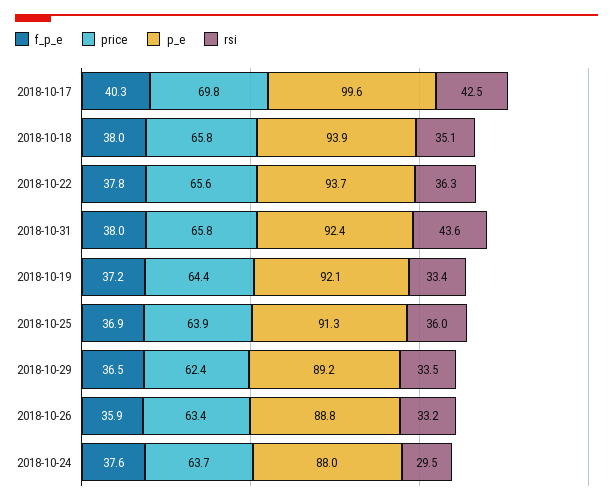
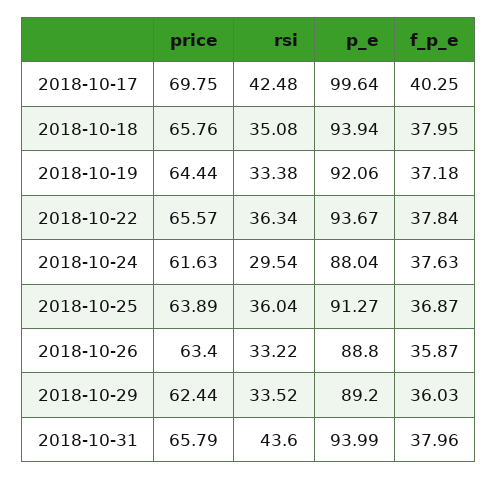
p_e, 2018-10-31: 92.4 -> 93.99
f_p_e, 2018-10-29: 36.5 -> 36.03
price, 2018-10-24: 63.7 -> 61.63

